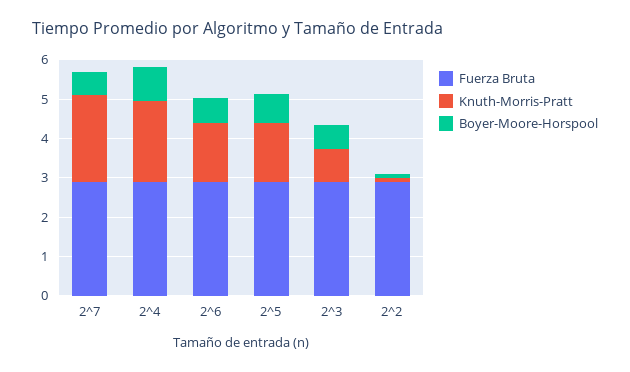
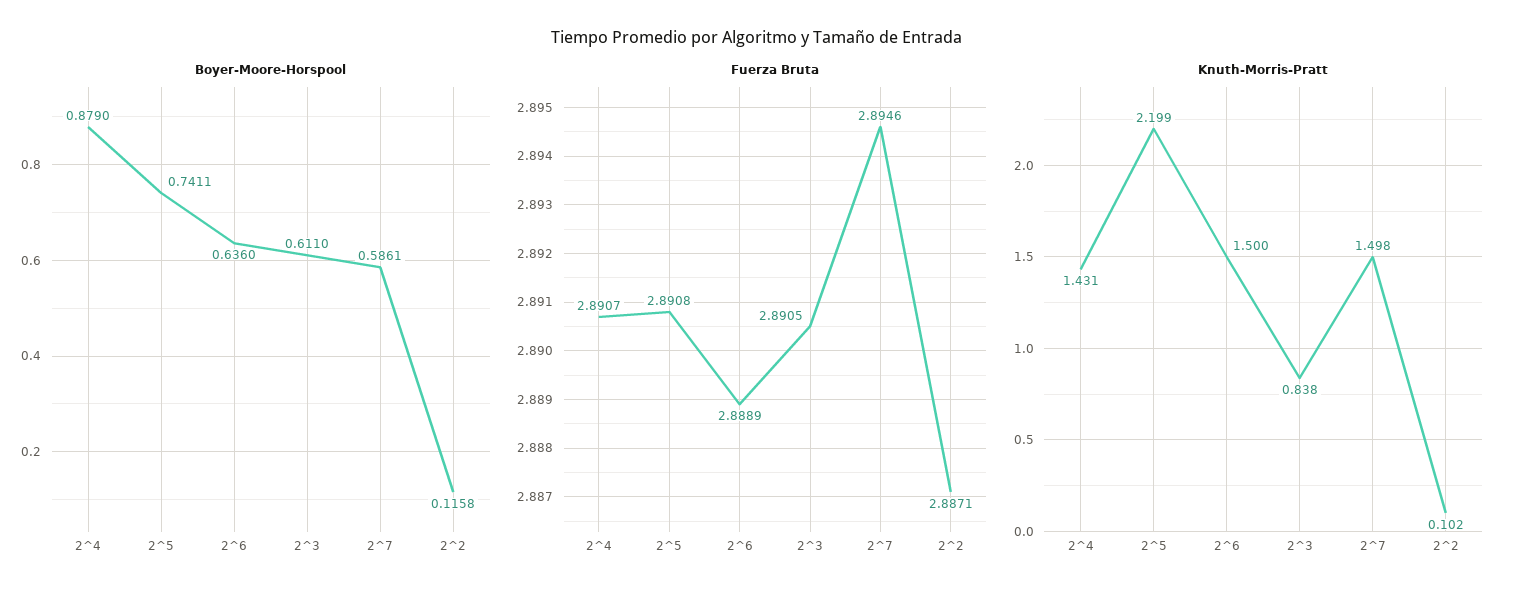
Knuth-Morris-Pratt, 2^7: 2.25 -> 1.498
Knuth-Morris-Pratt, 2^4: 2 -> 1.431
Knuth-Morris-Pratt, 2^5: 1.5 -> 2.199

